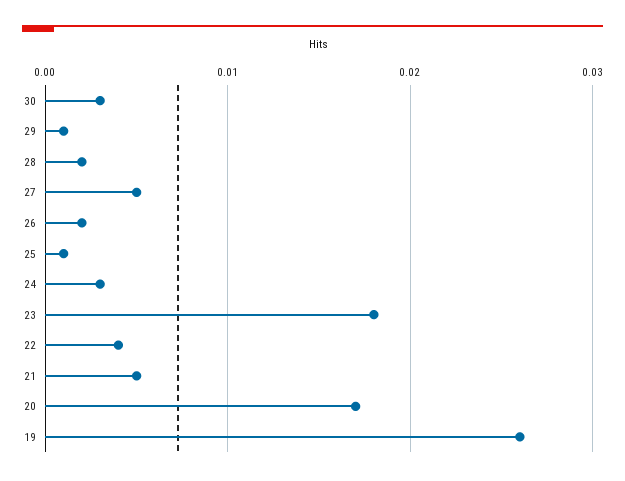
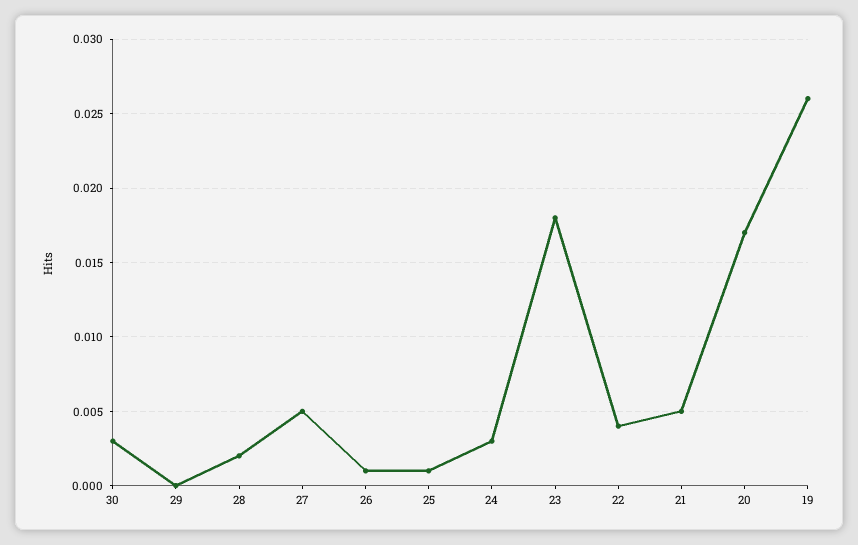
29: 0.001 -> 0
26: 0.002 -> 0.001

